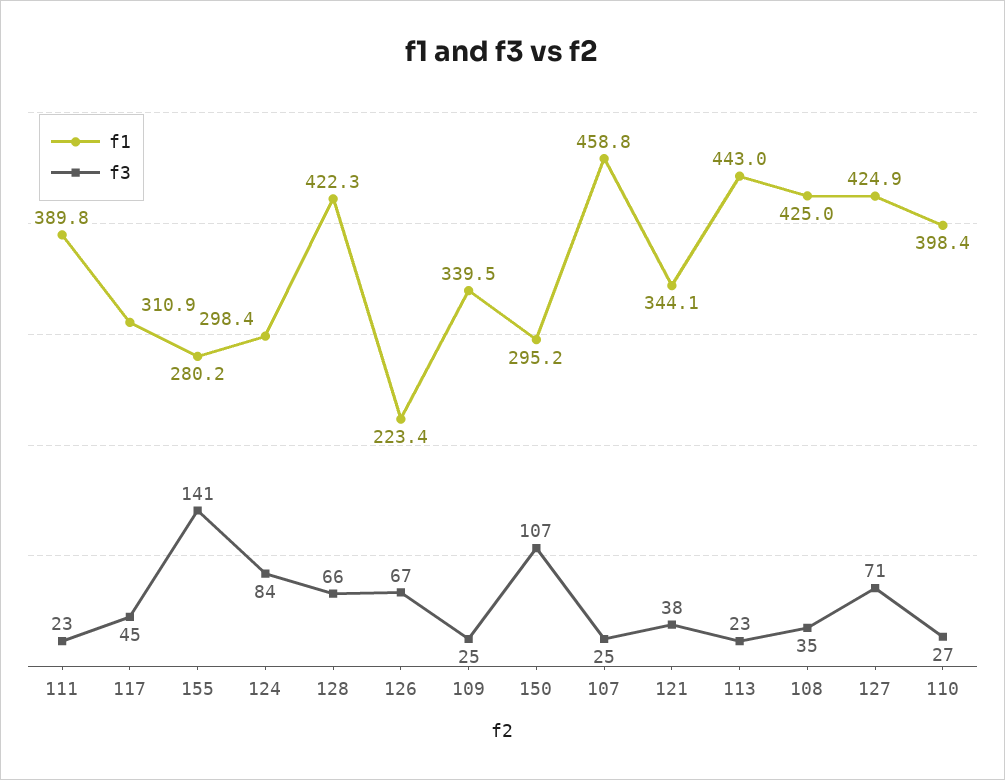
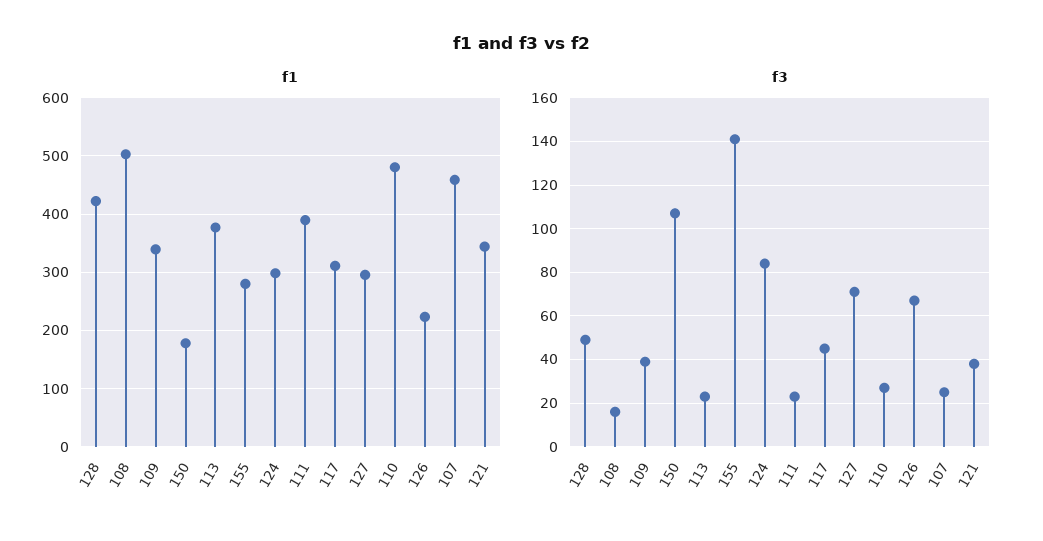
f3, 128: 66 -> 50
f3, 109: 25 -> 40
f1, 150: 295.2 -> 180
f1, 113: 443 -> 380
f1, 108: 425 -> 500
f3, 108: 35 -> 15
f1, 127: 424.9 -> 300
f1, 110: 398.4 -> 480

